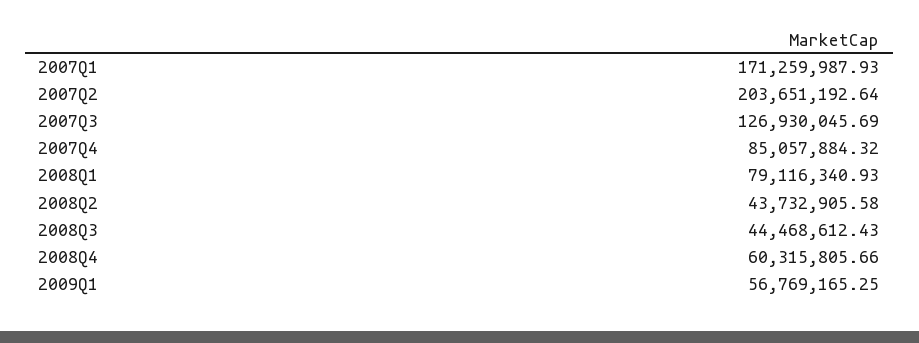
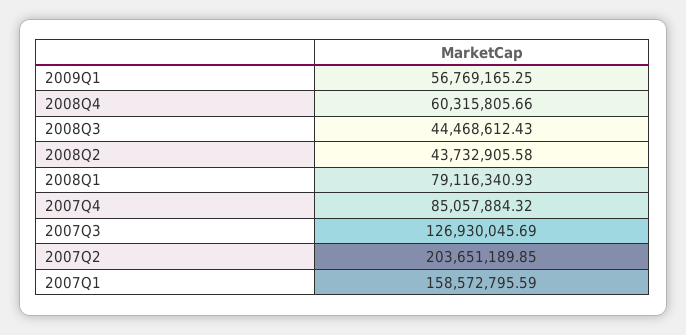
2007Q1: 171259987.93 -> 158572795.59
2007Q2: 203651192.64 -> 203651189.85

